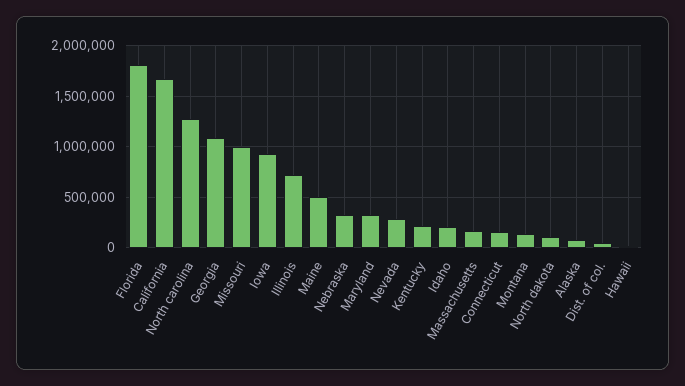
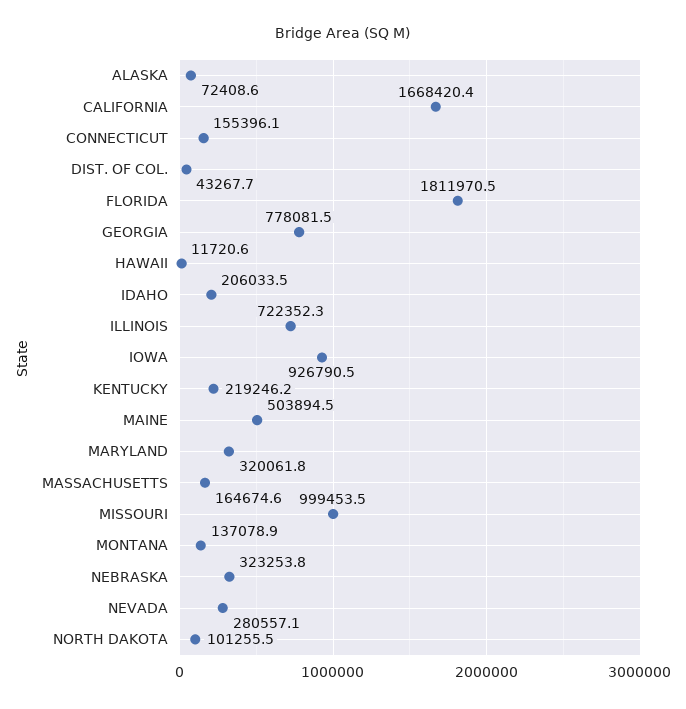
North carolina: 1300000 -> none
Georgia: 1100000 -> 778081.5

